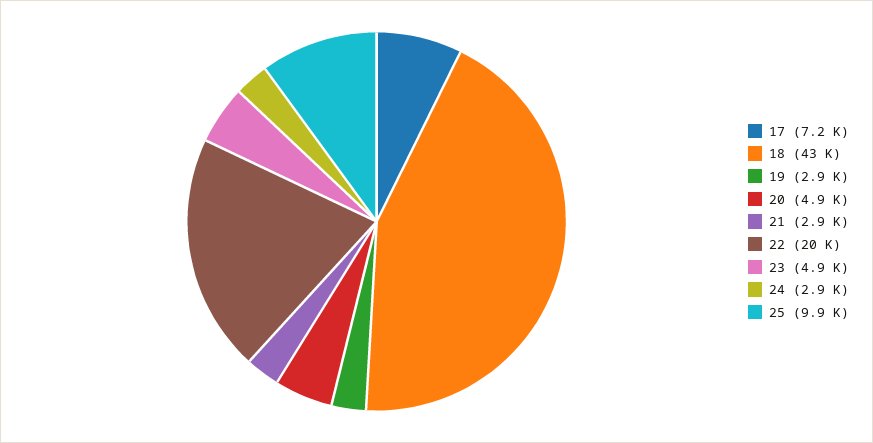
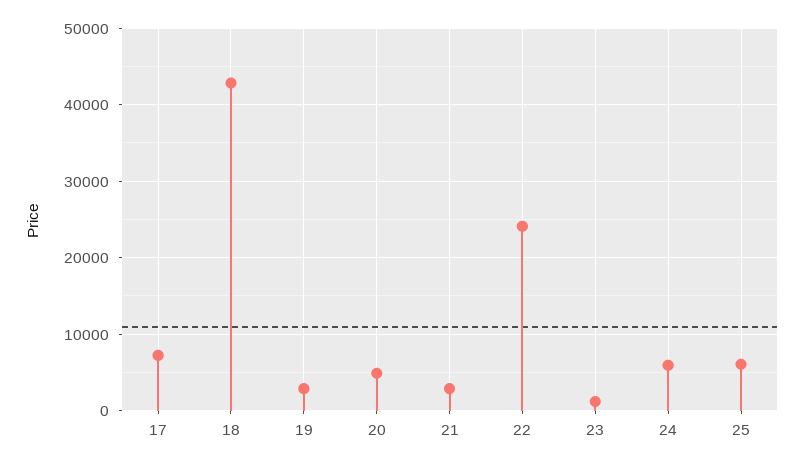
22: 20000 -> 24000
23: 4900 -> 1000
24: 2900 -> 6000
25: 9900 -> 6000

